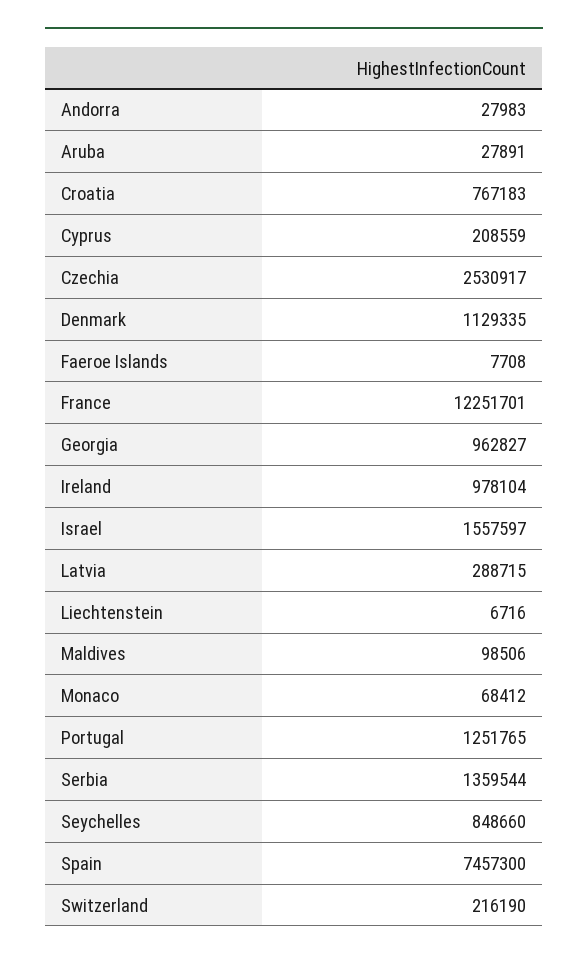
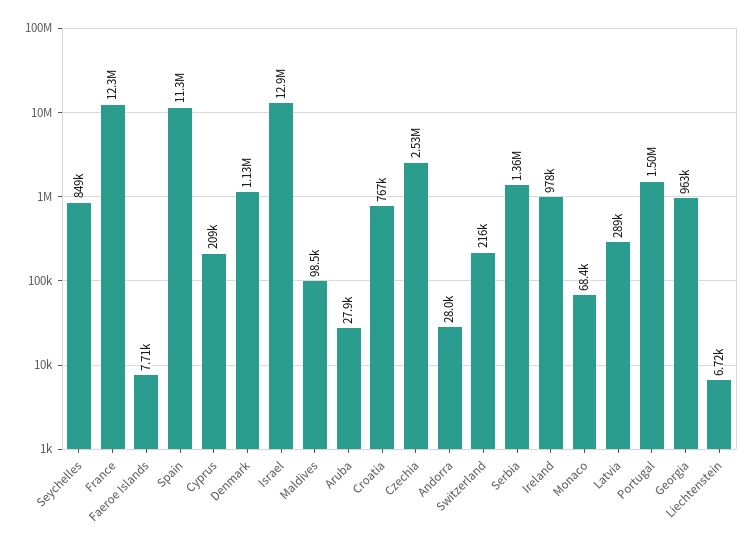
Israel: 1557597 -> 12900000
Portugal: 1251765 -> 1500000
Spain: 7457300 -> 11300000

